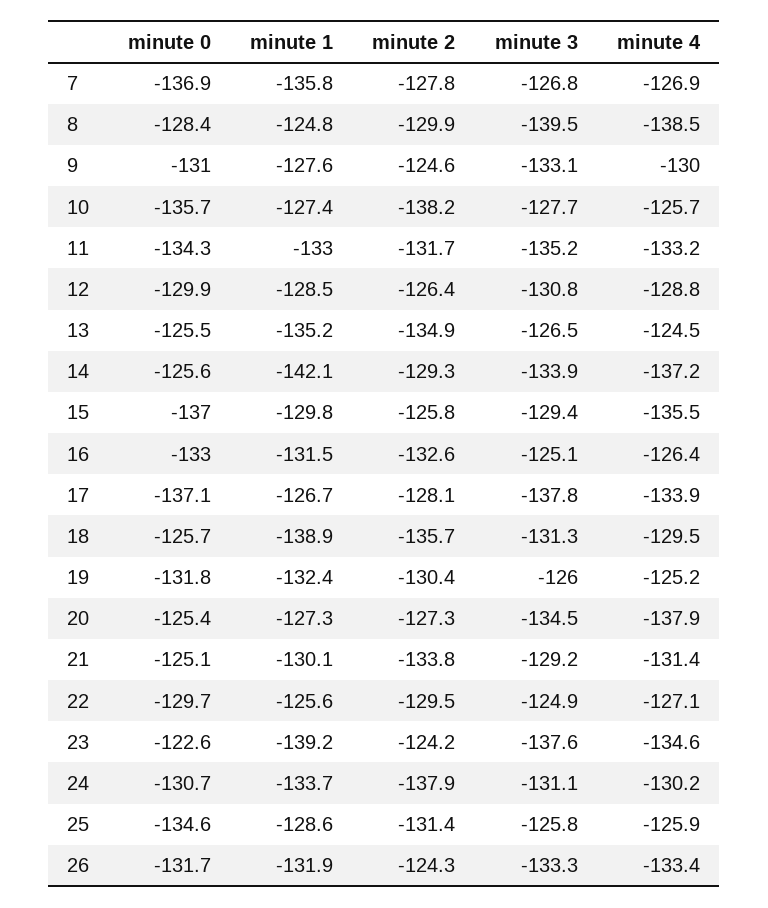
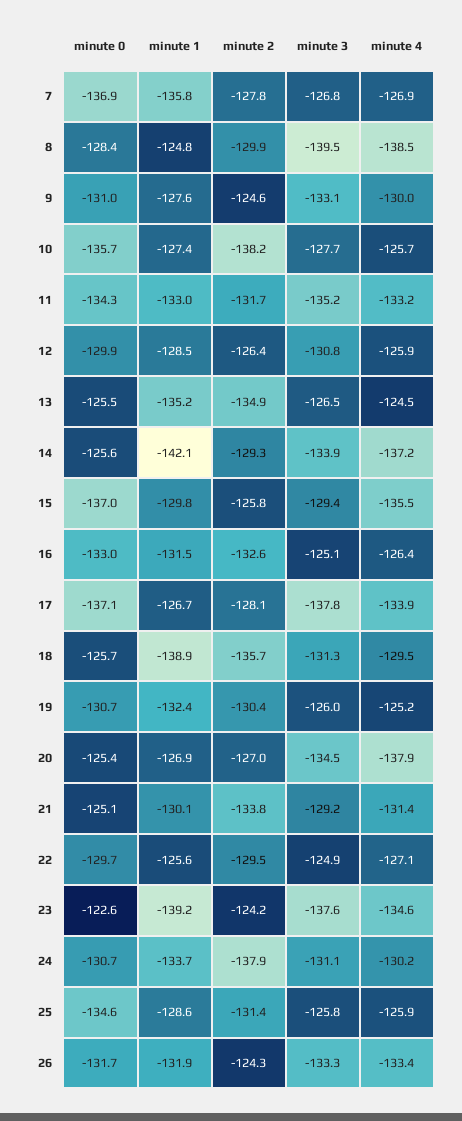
minute 4, 12: -128.8 -> -125.9
minute 0, 19: -131.8 -> -130.7
minute 1, 20: -127.3 -> -126.9
minute 2, 20: -127.3 -> -127

